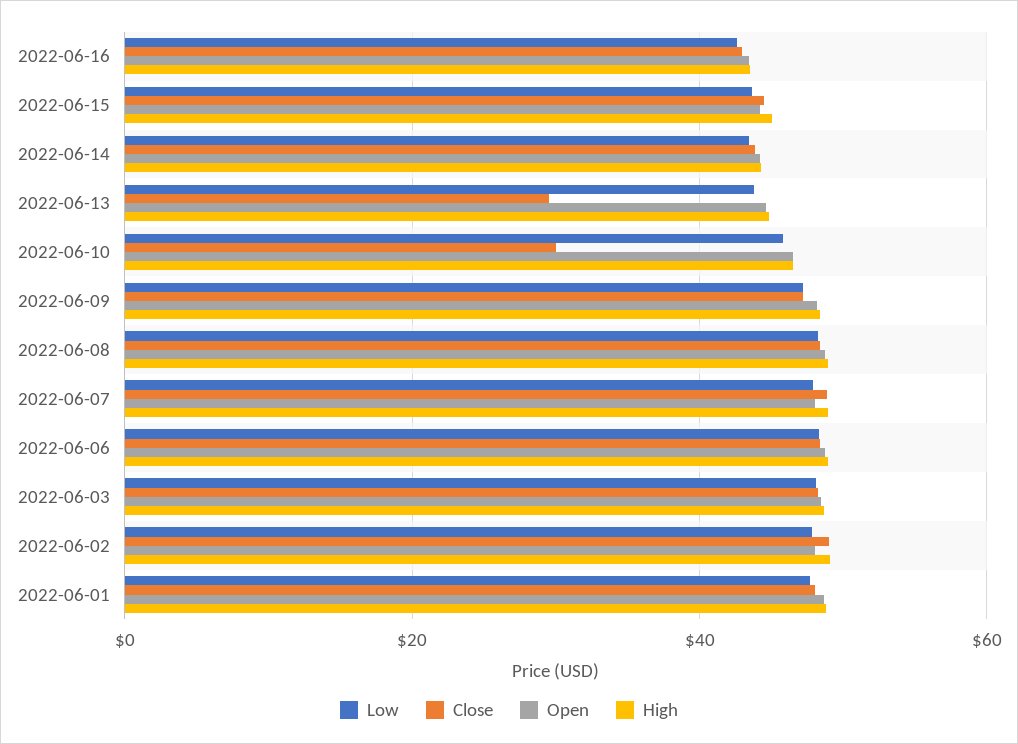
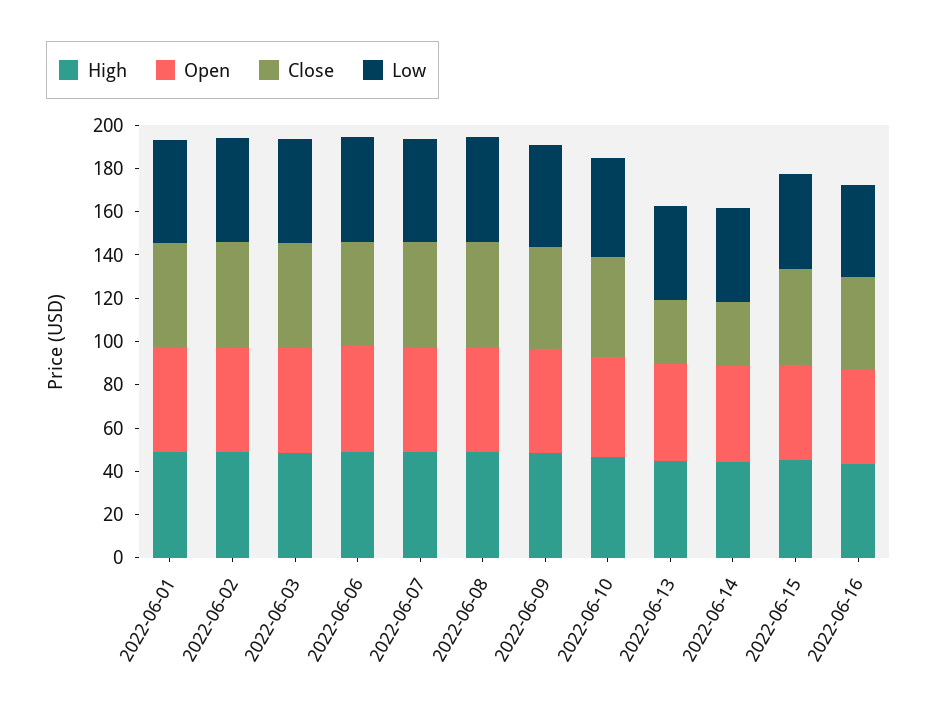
Close, 2022-06-14: 44 -> 30
Close, 2022-06-10: 30 -> 45

